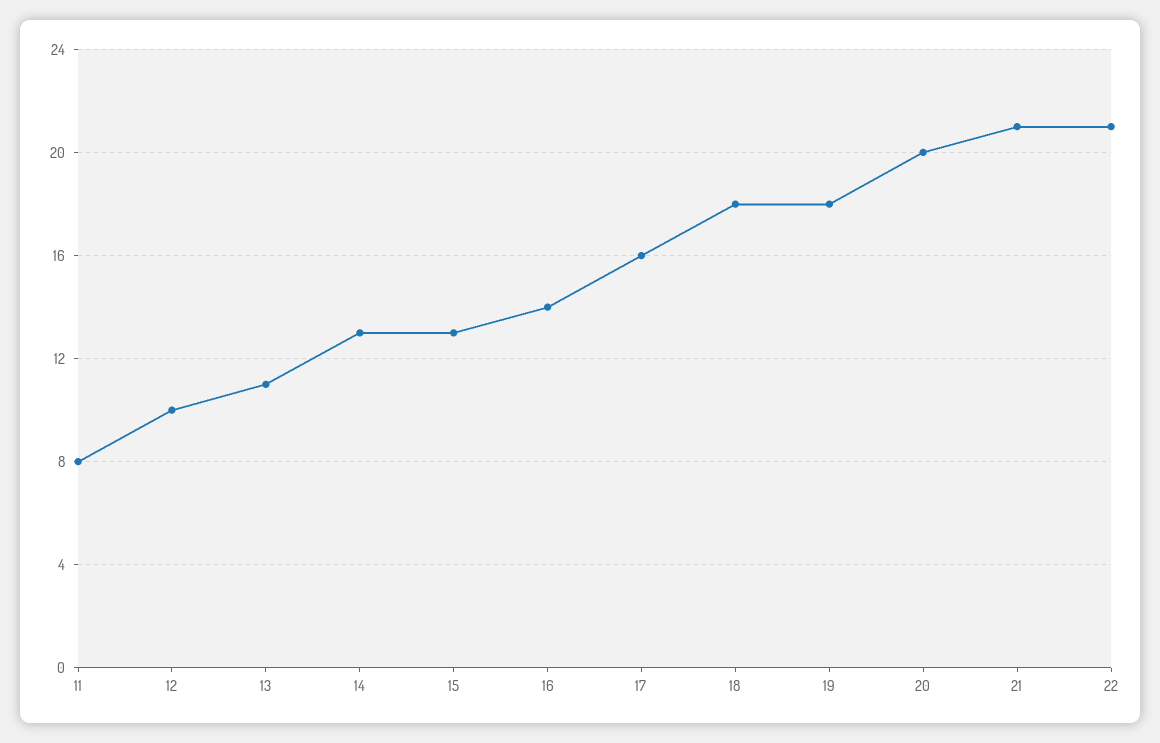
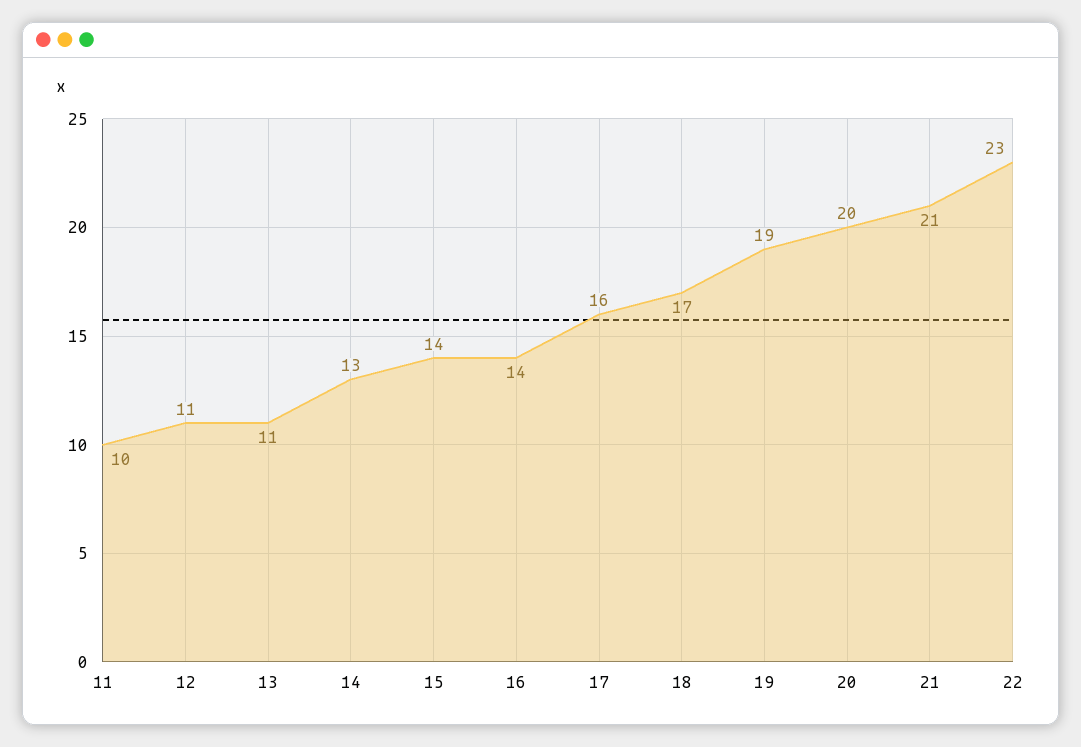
11: 8 -> 10
12: 10 -> 11
15: 13 -> 14
18: 18 -> 17
19: 18 -> 19
22: 21 -> 23

